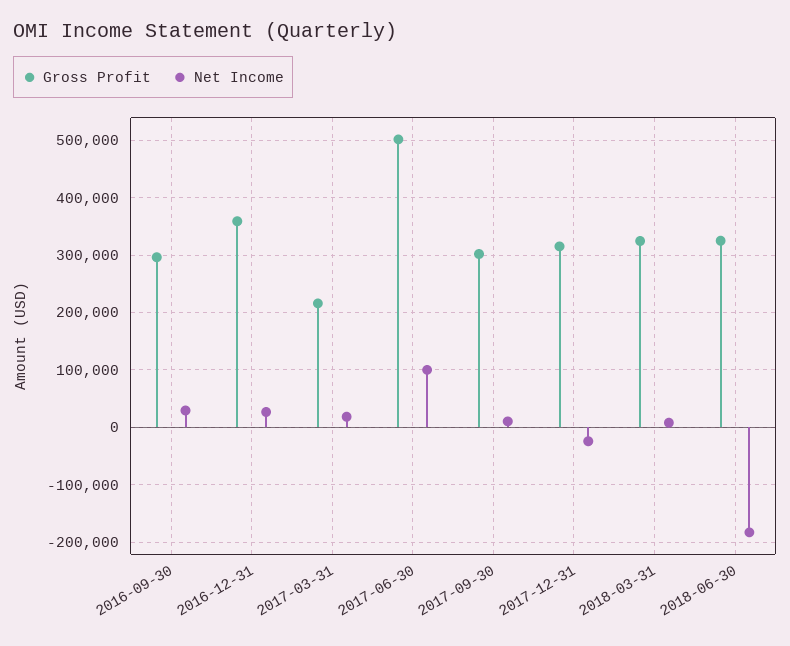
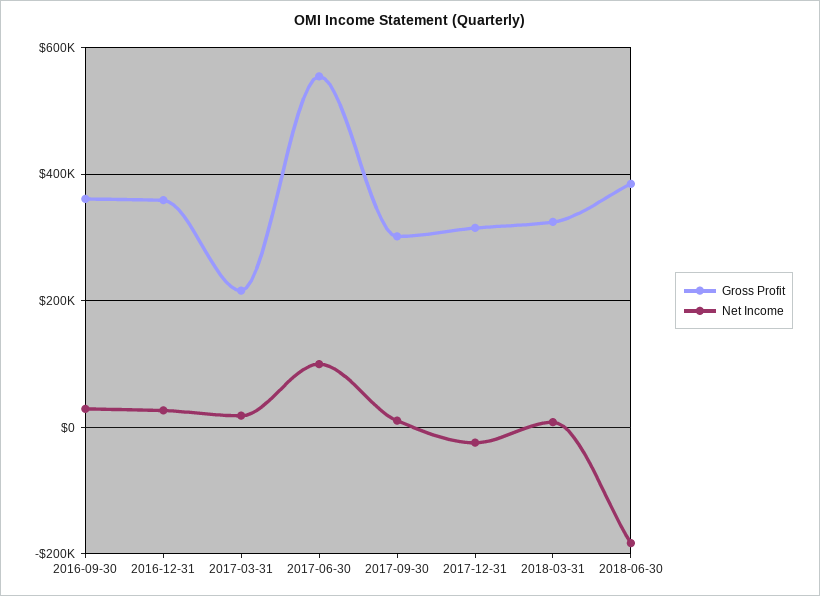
Gross Profit, 2016-09-30: 300000 -> 360000
Gross Profit, 2017-06-30: 500000 -> 560000
Gross Profit, 2018-06-30: 320000 -> 380000

